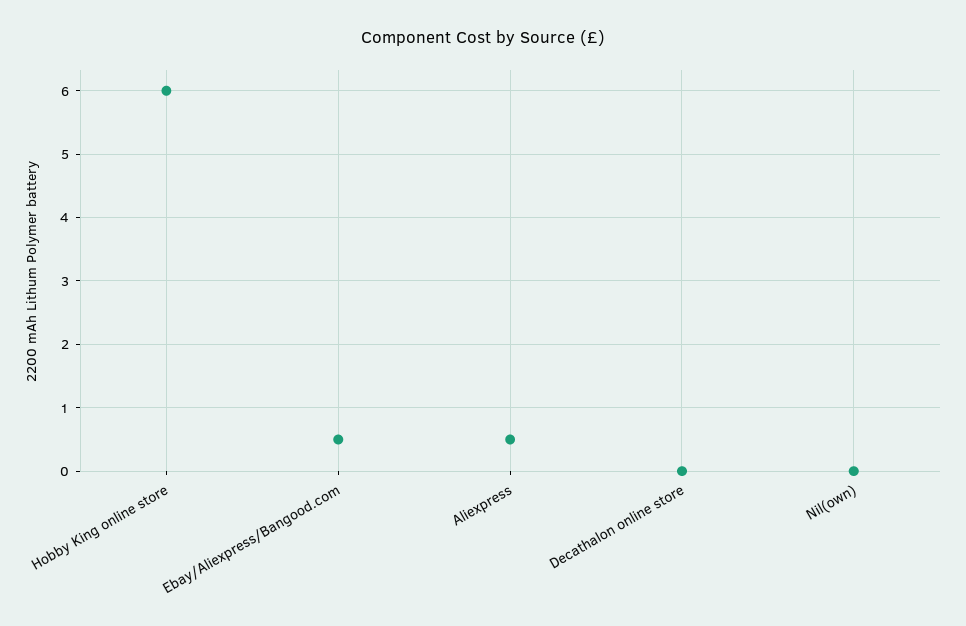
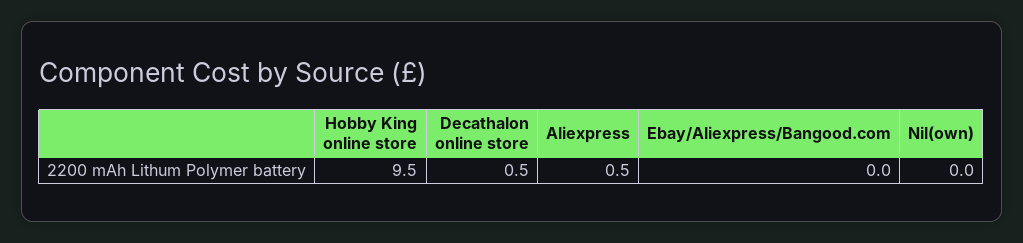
Hobby King online store: 6 -> 9.5
Ebay/Aliexpress/Bangood.com: 0.5 -> 0
Decathalon online store: 0 -> 0.5

